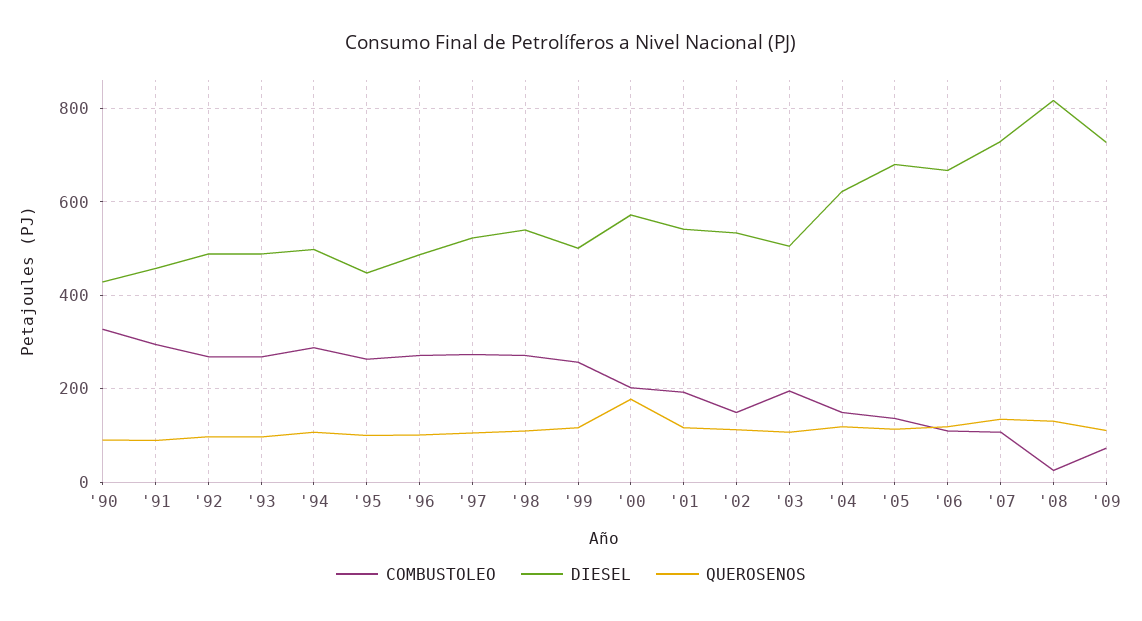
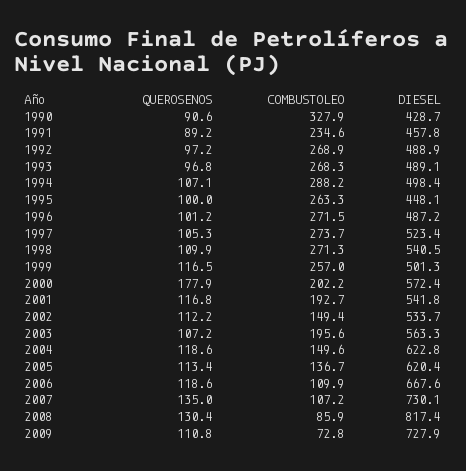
COMBUSTOLEO, '91: 300 -> 234.6
DIESEL, '03: 500 -> 563.3
DIESEL, '05: 680 -> 620.4
COMBUSTOLEO, '08: 20 -> 85.9

